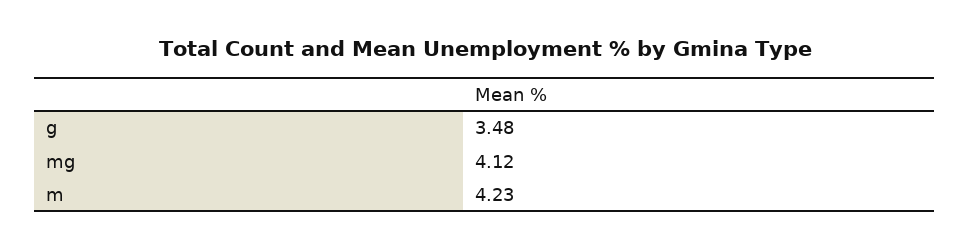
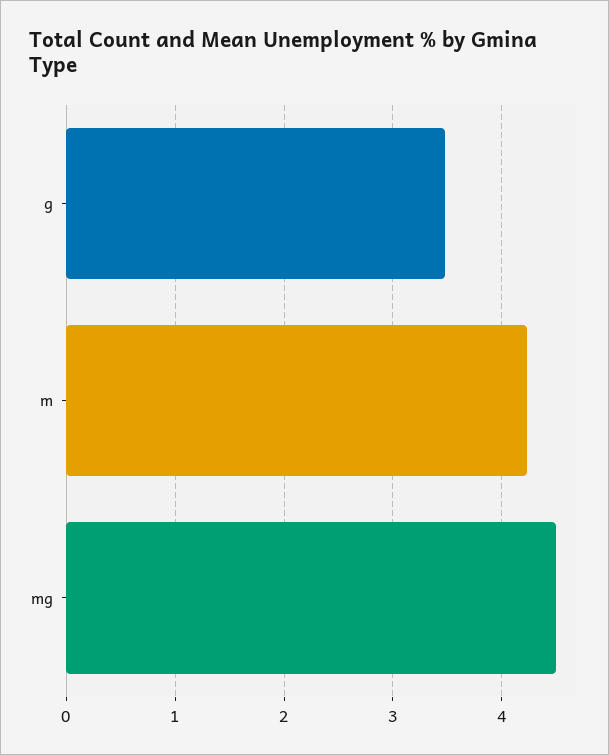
mg: 4.12 -> 4.5

